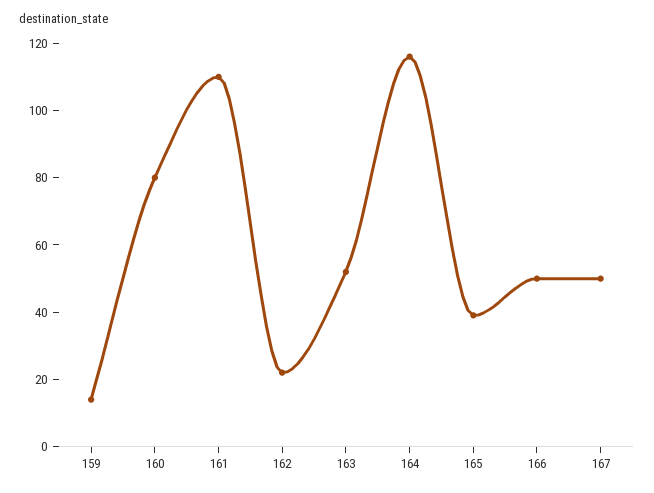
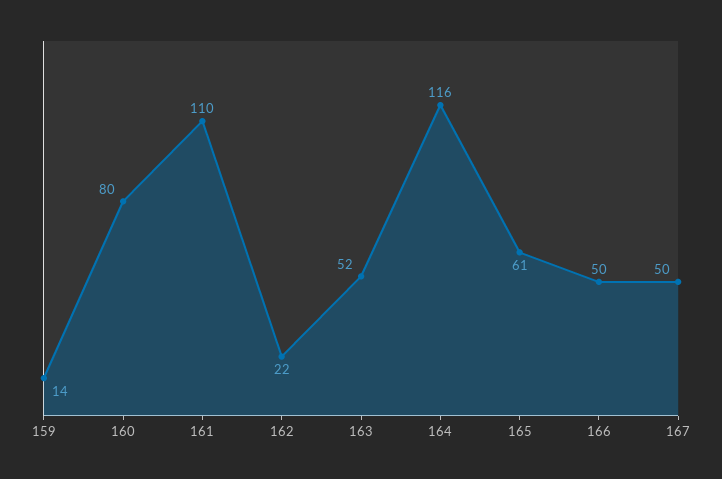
165: 40 -> 61

